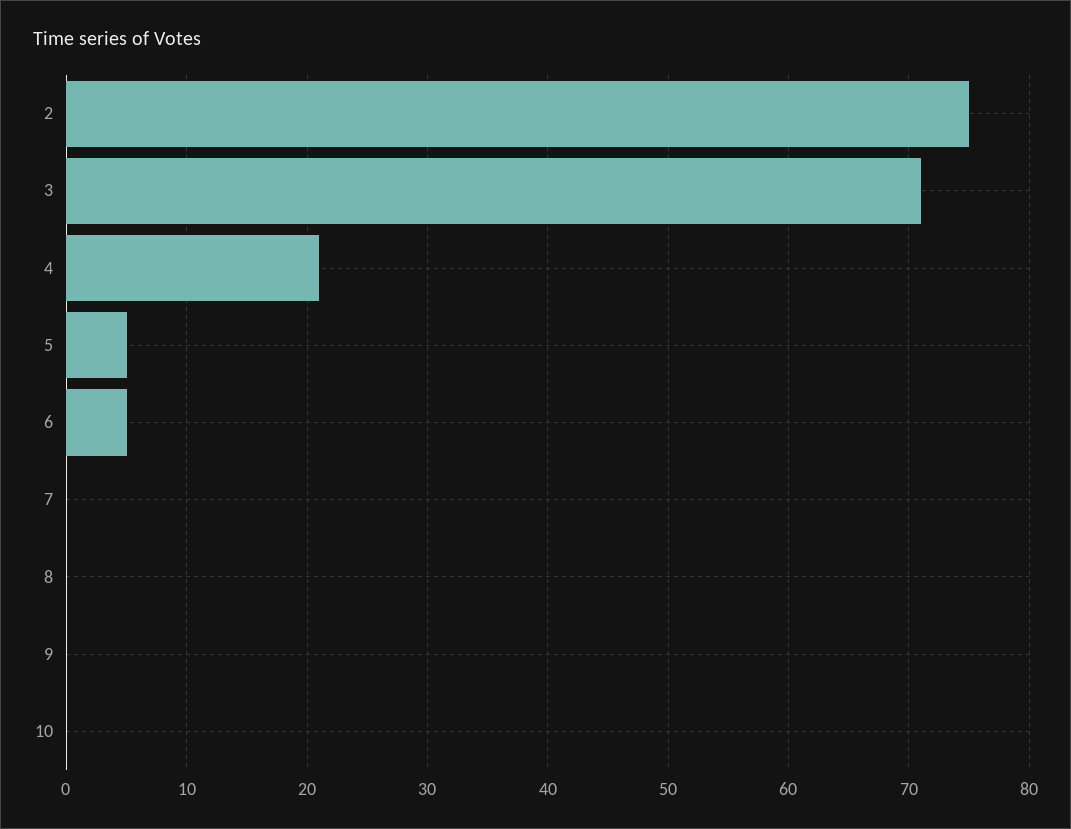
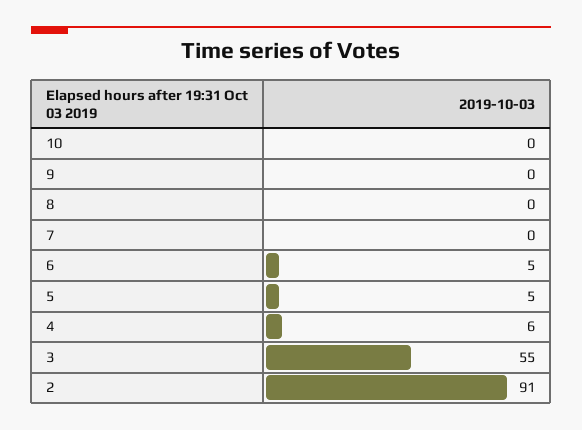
2: 75 -> 91
3: 71 -> 55
4: 21 -> 6

